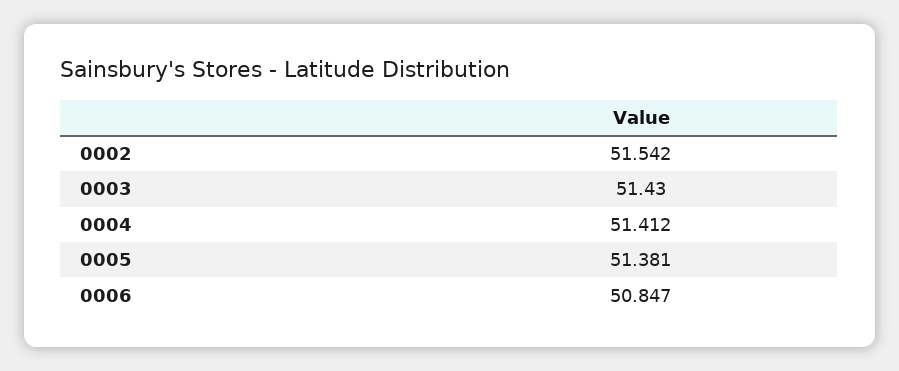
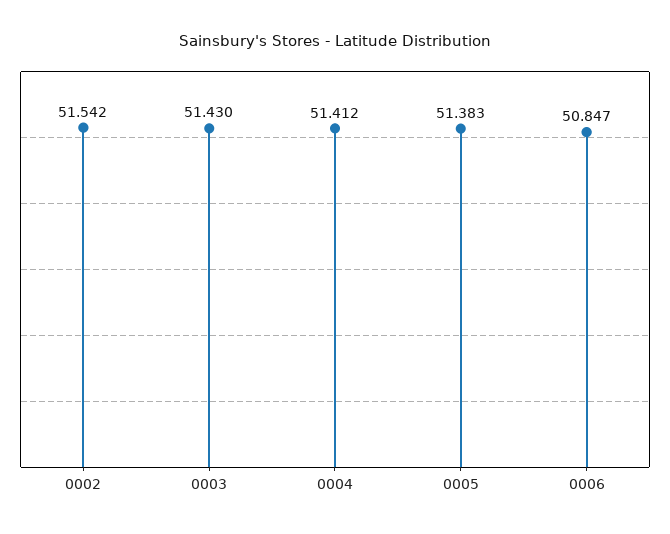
0005: 51.381 -> 51.383

